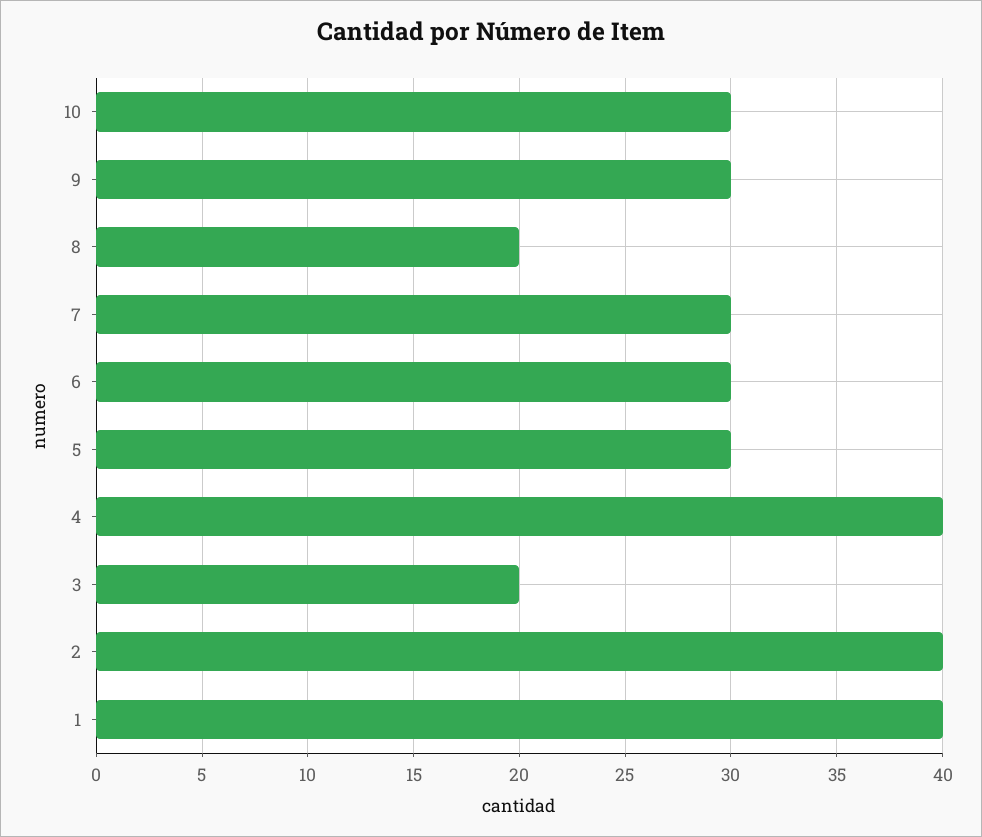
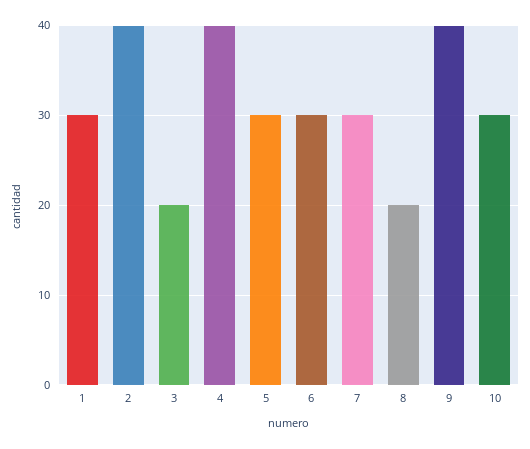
9: 30 -> 40
1: 40 -> 30

